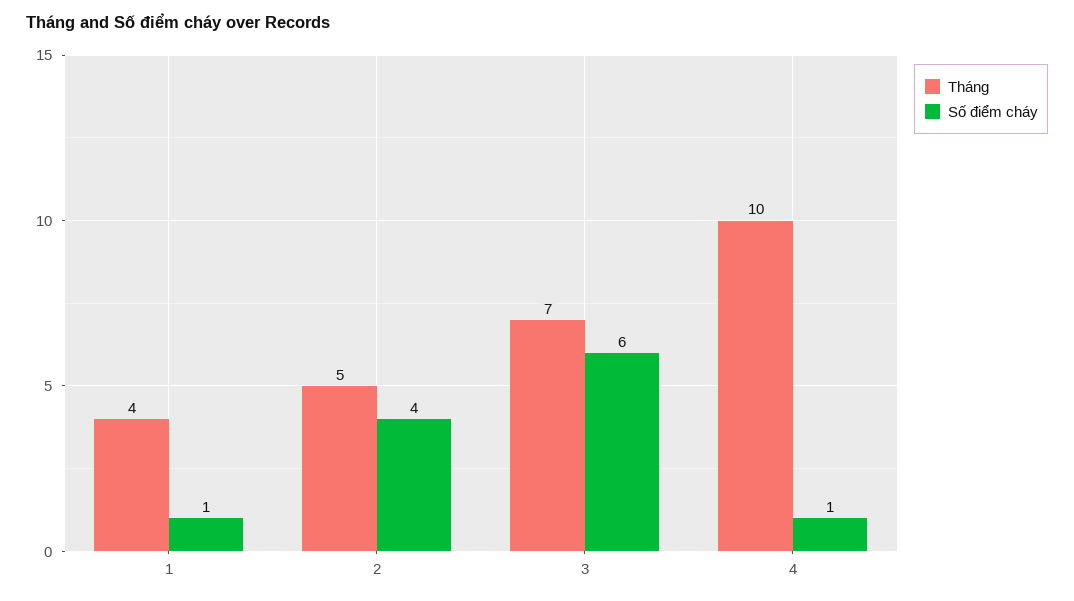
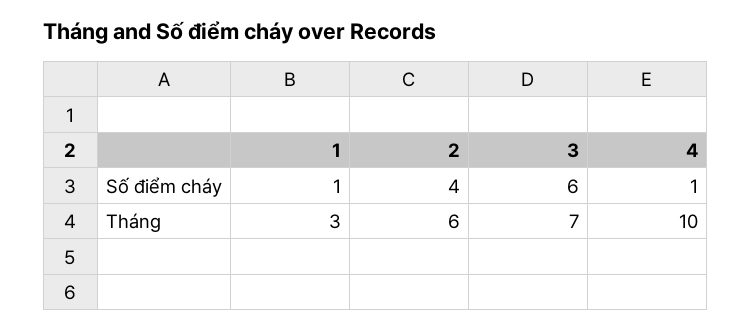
Tháng, 1: 4 -> 3
Tháng, 2: 5 -> 6

